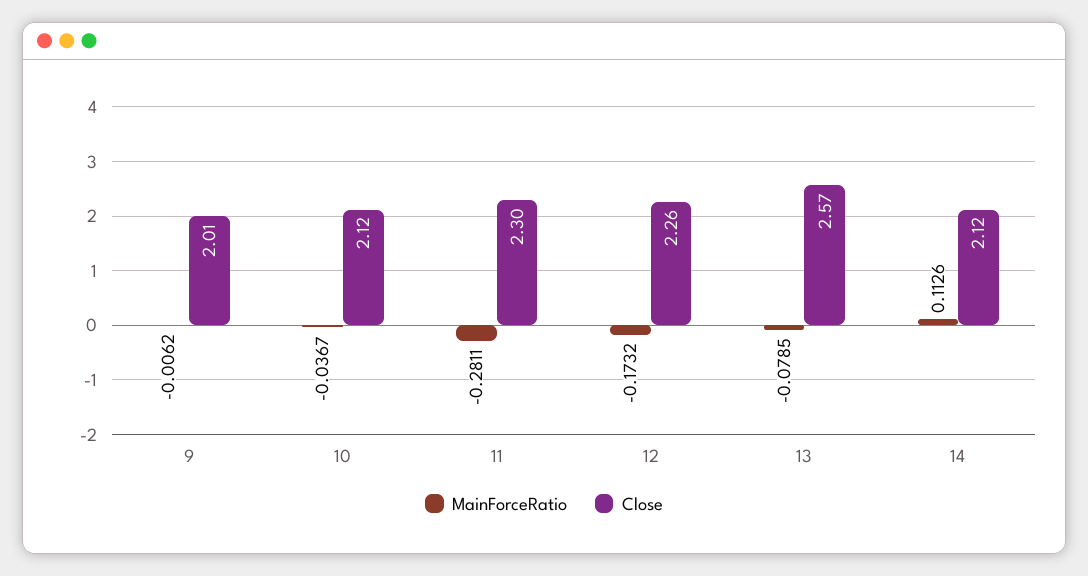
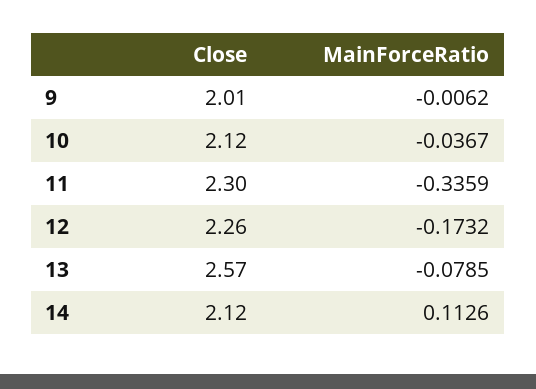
MainForceRatio, 11: -0.2811 -> -0.3359

